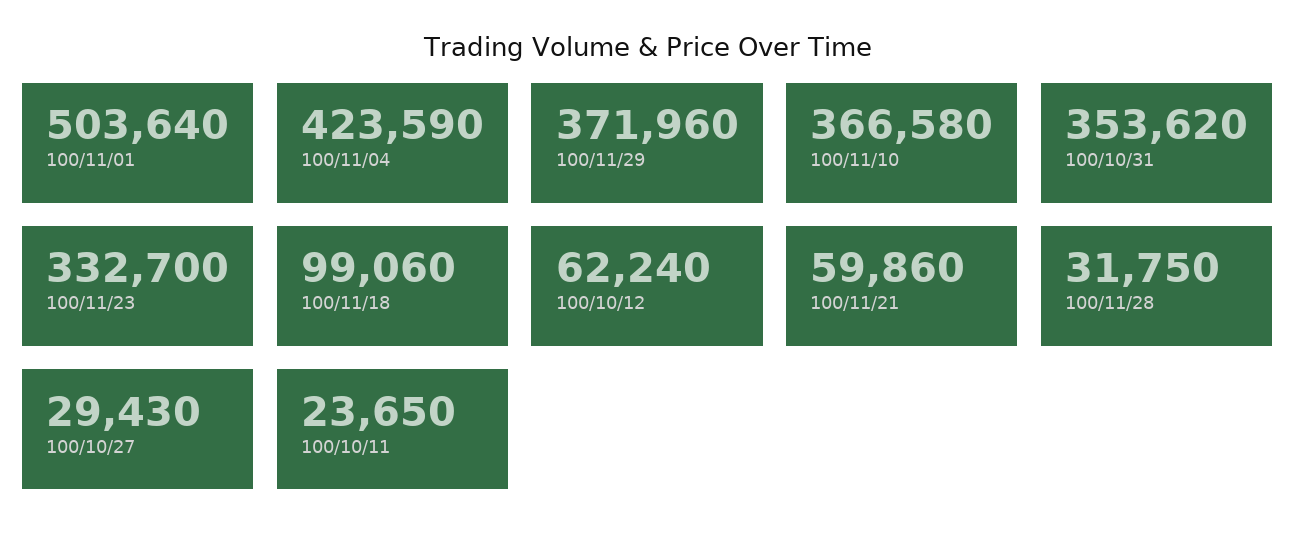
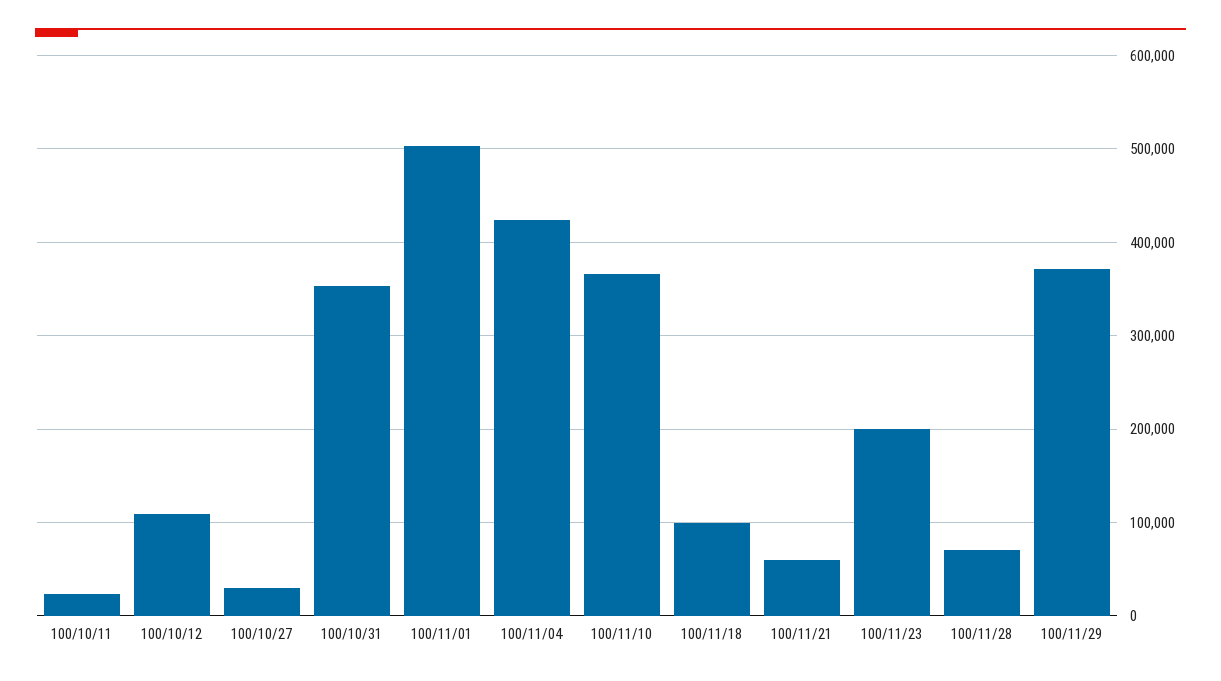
100/11/23: 332700 -> 200000
100/10/12: 62240 -> 110000
100/11/28: 31750 -> 70000

